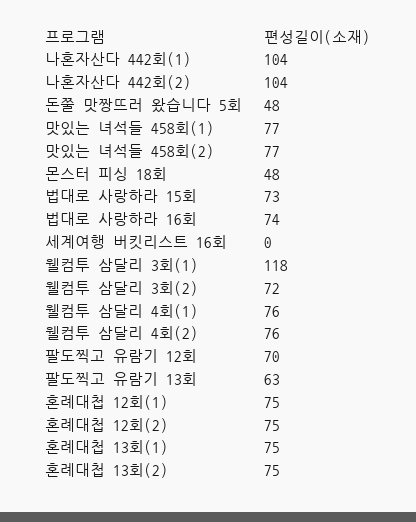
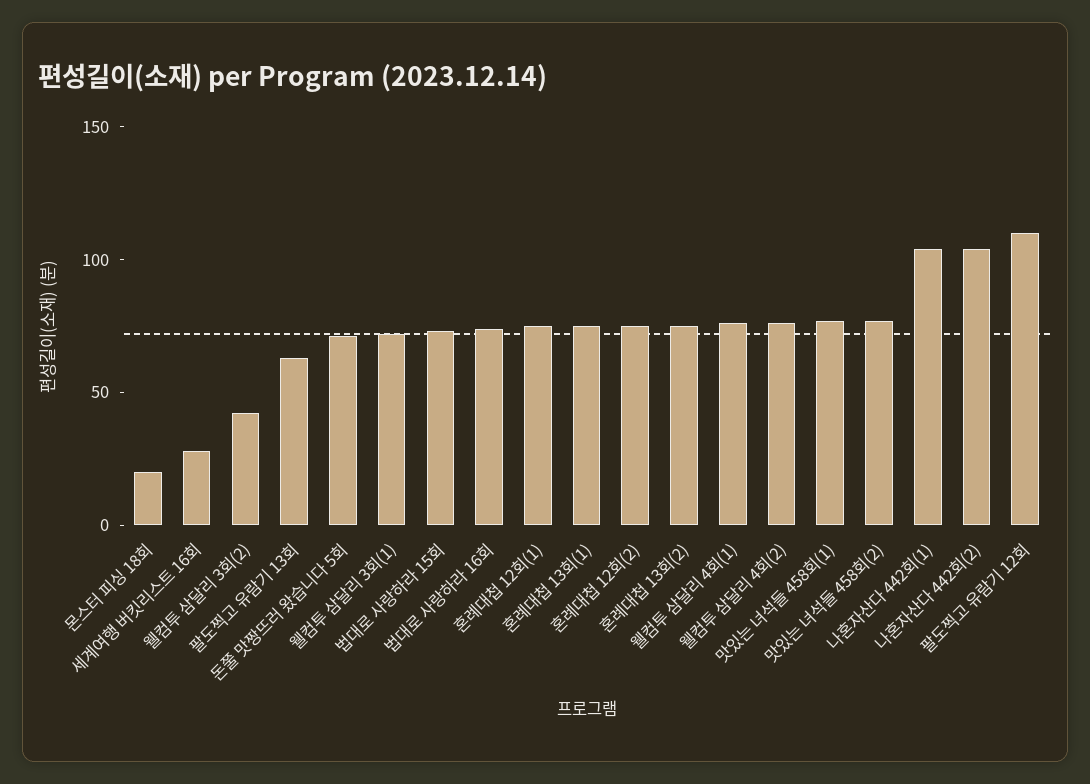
돈쭐 맛짱뜨러 왔습니다 5회: 48 -> 70
몬스터 피싱 18회: 48 -> 20
세계여행 버킷리스트 16회: 0 -> 30
웰컴투 삼달리 3회(1): 118 -> 70
웰컴투 삼달리 3회(2): 72 -> 40
팔도찍고 유람기 12회: 70 -> 110

